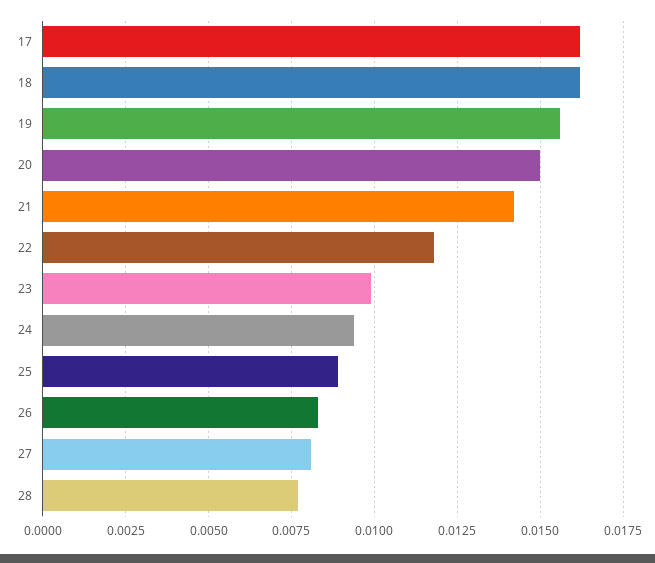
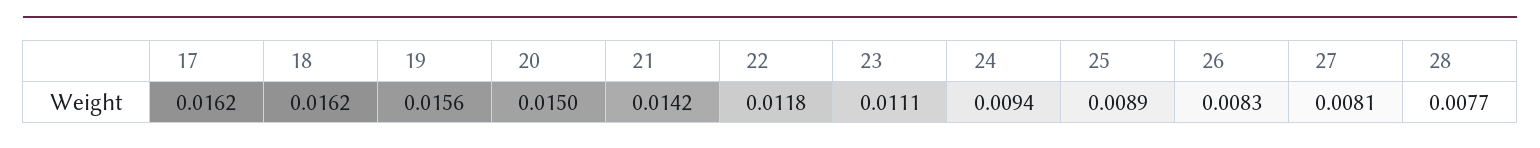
23: 0.01 -> 0.0111

